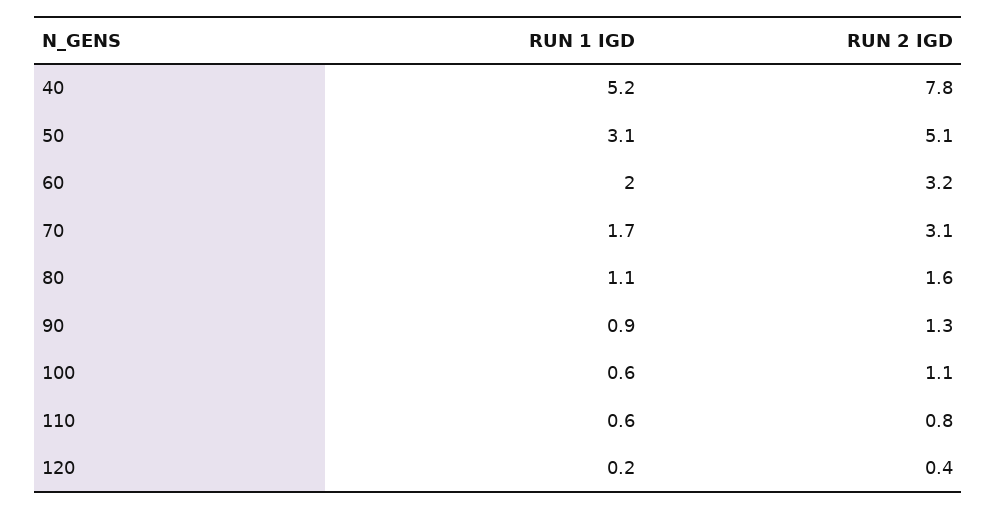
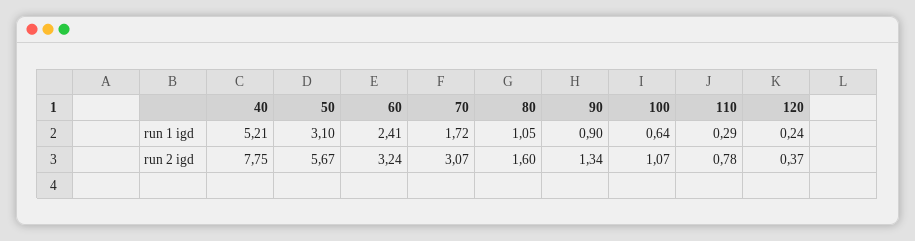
RUN 2 IGD, 50: 5.1 -> 5.67
RUN 1 IGD, 60: 2 -> 2.41
RUN 1 IGD, 110: 0.6 -> 0.29

